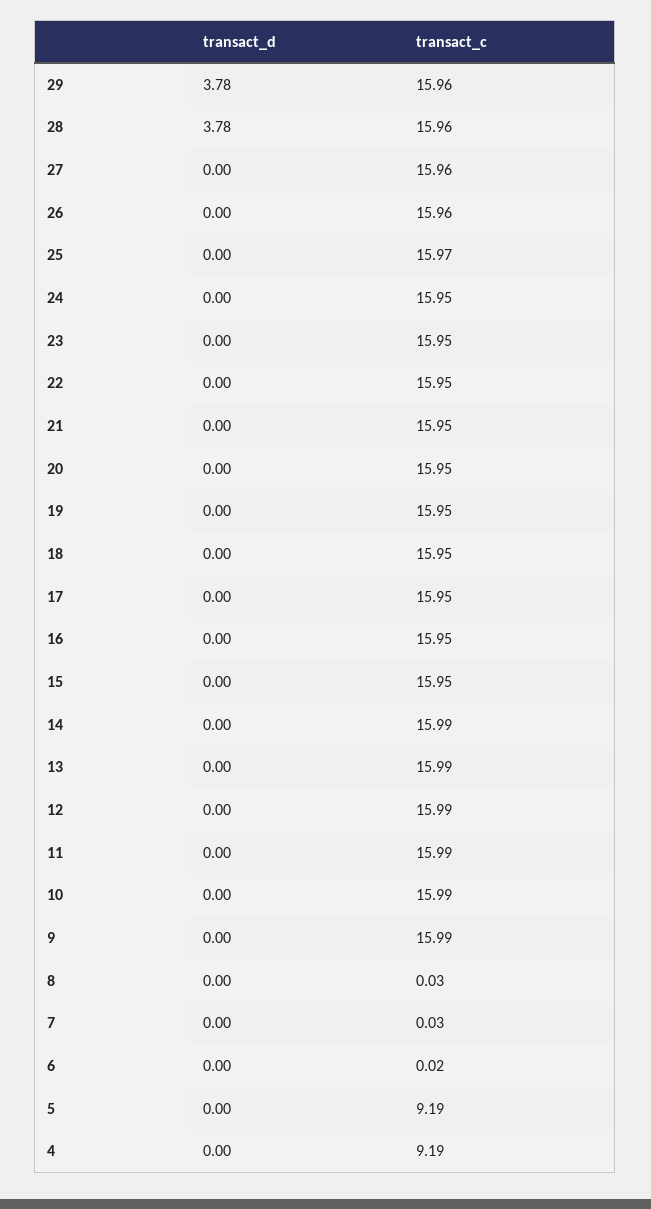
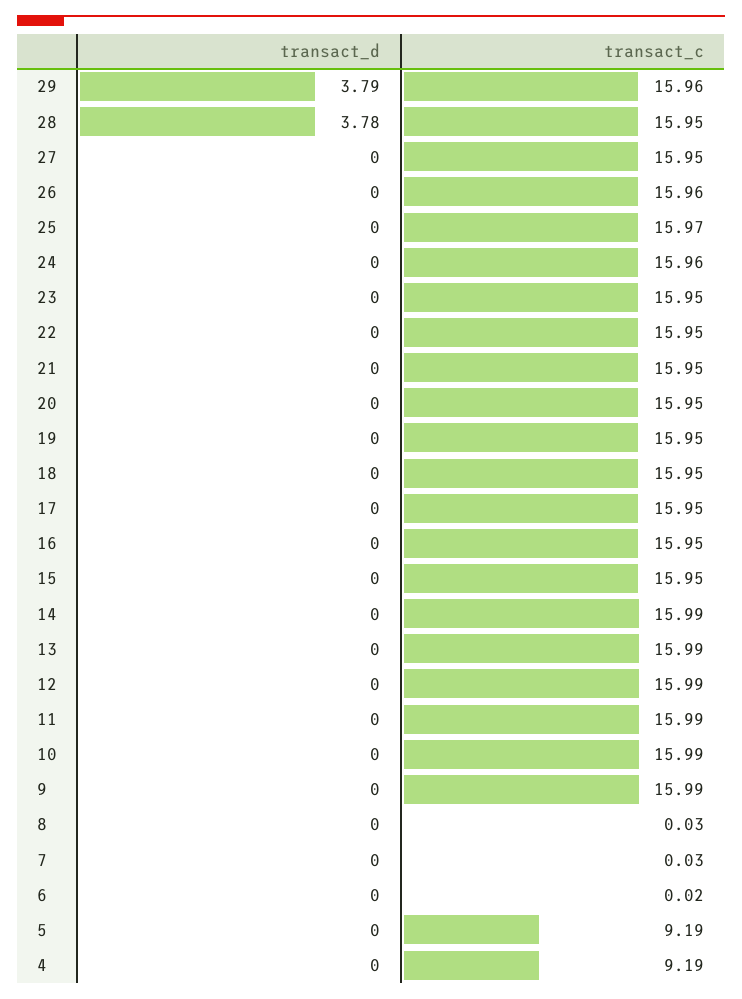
transact_d, 29: 3.78 -> 3.79
transact_c, 28: 15.96 -> 15.95
transact_c, 27: 15.96 -> 15.95
transact_c, 24: 15.95 -> 15.96

